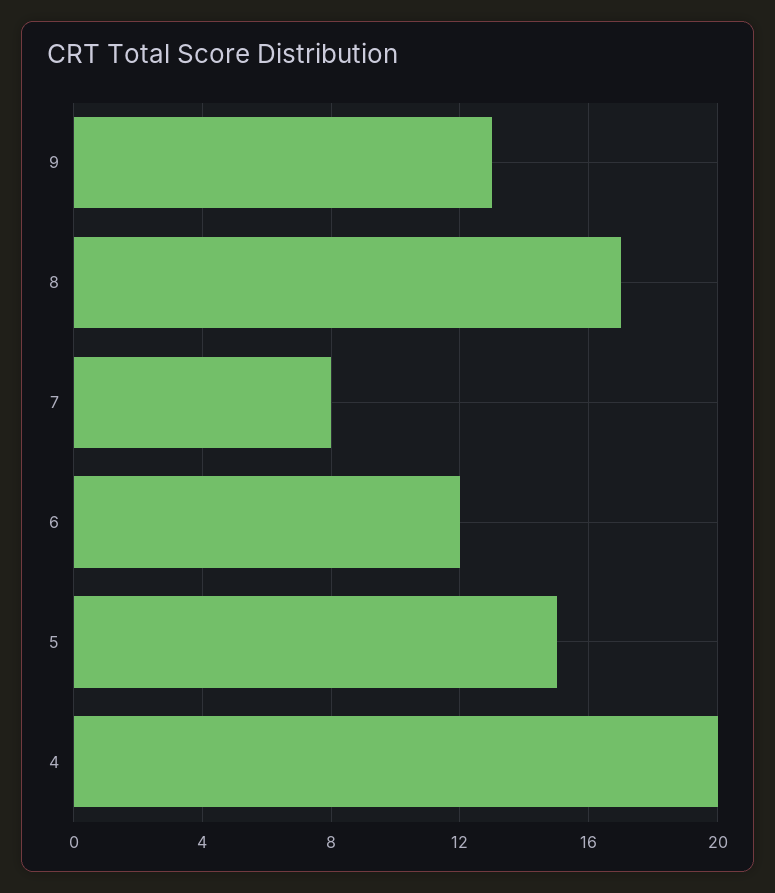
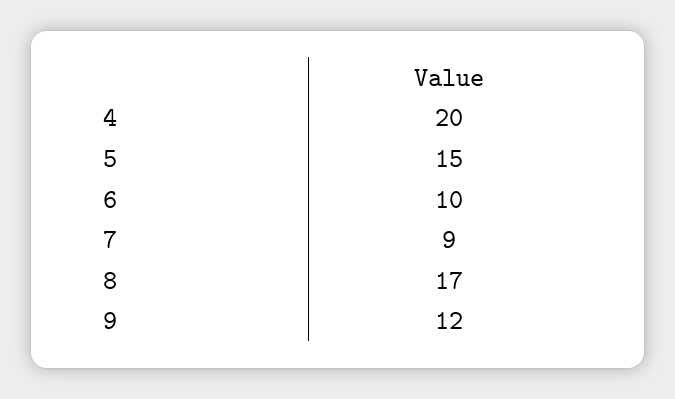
9: 13 -> 12
7: 8 -> 9
6: 12 -> 10

